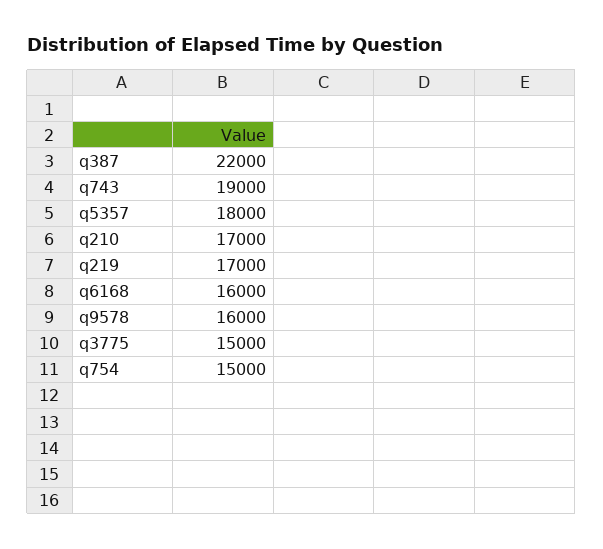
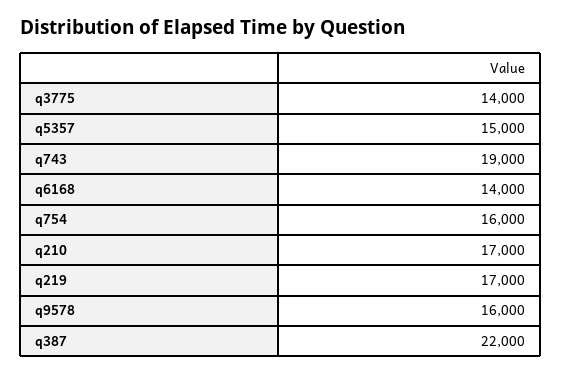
q5357: 18000 -> 15000
q6168: 16000 -> 14000
q3775: 15000 -> 14000
q754: 15000 -> 16000

